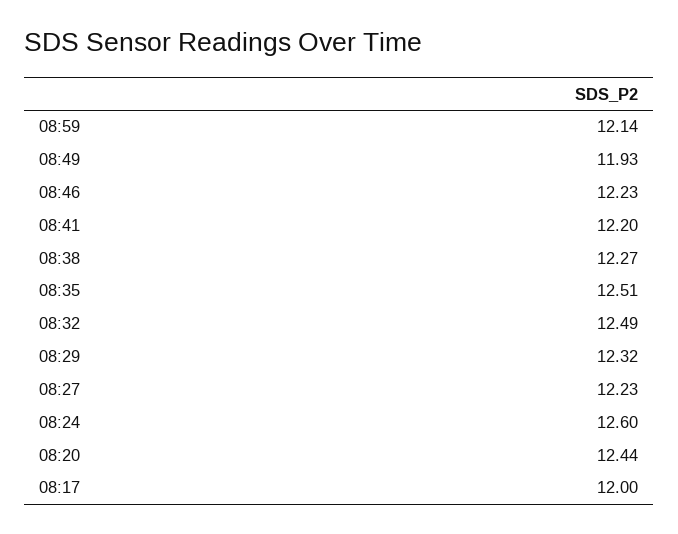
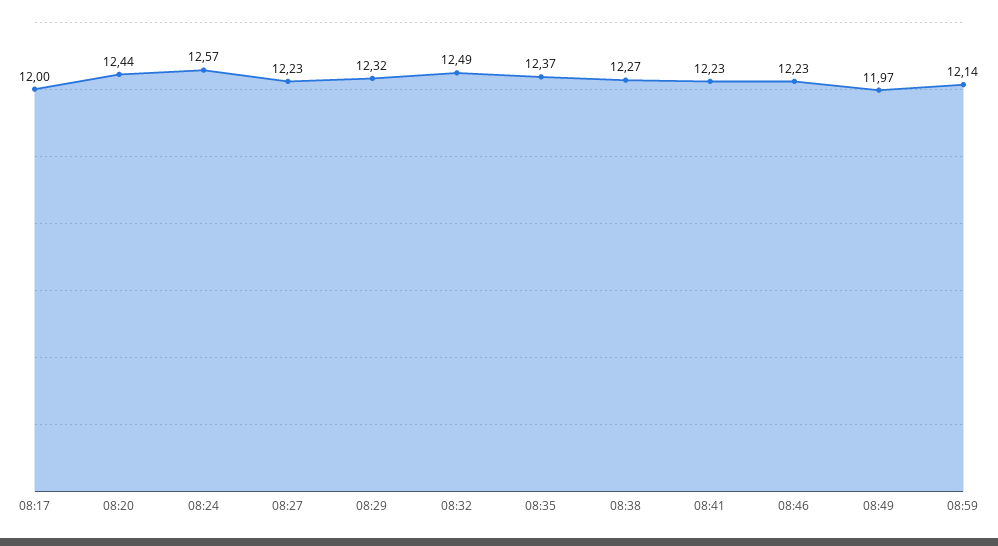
08:49: 11.93 -> 11.97
08:41: 12.2 -> 12.23
08:35: 12.51 -> 12.37
08:24: 12.6 -> 12.57

